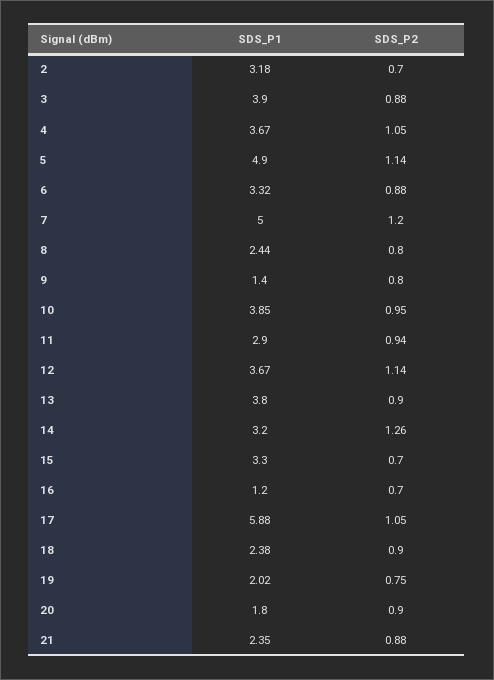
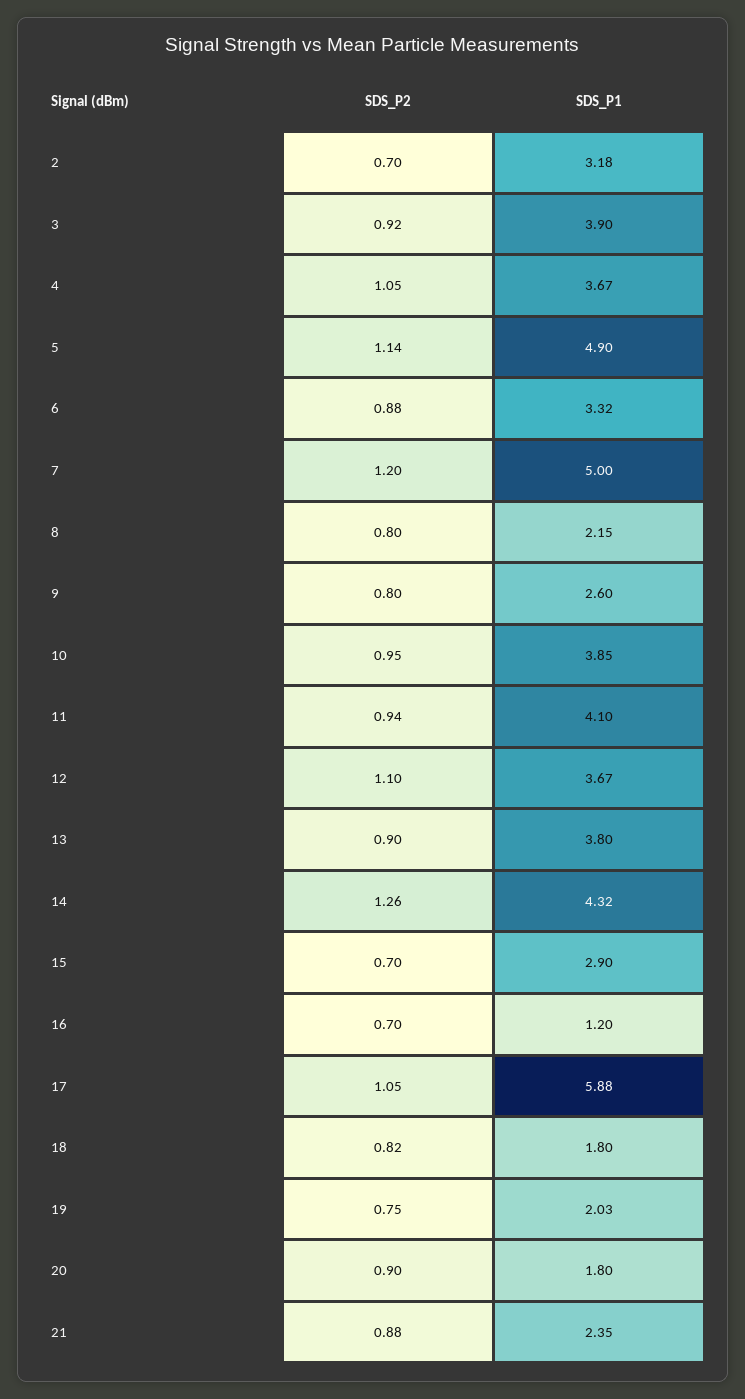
SDS_P2, 3: 0.88 -> 0.92
SDS_P1, 8: 2.44 -> 2.15
SDS_P1, 9: 1.4 -> 2.6
SDS_P1, 11: 2.9 -> 4.1
SDS_P2, 12: 1.14 -> 1.1
SDS_P1, 14: 3.2 -> 4.32
SDS_P1, 15: 3.3 -> 2.9
SDS_P1, 18: 2.38 -> 1.8
SDS_P2, 18: 0.9 -> 0.82
SDS_P1, 19: 2.02 -> 2.03

